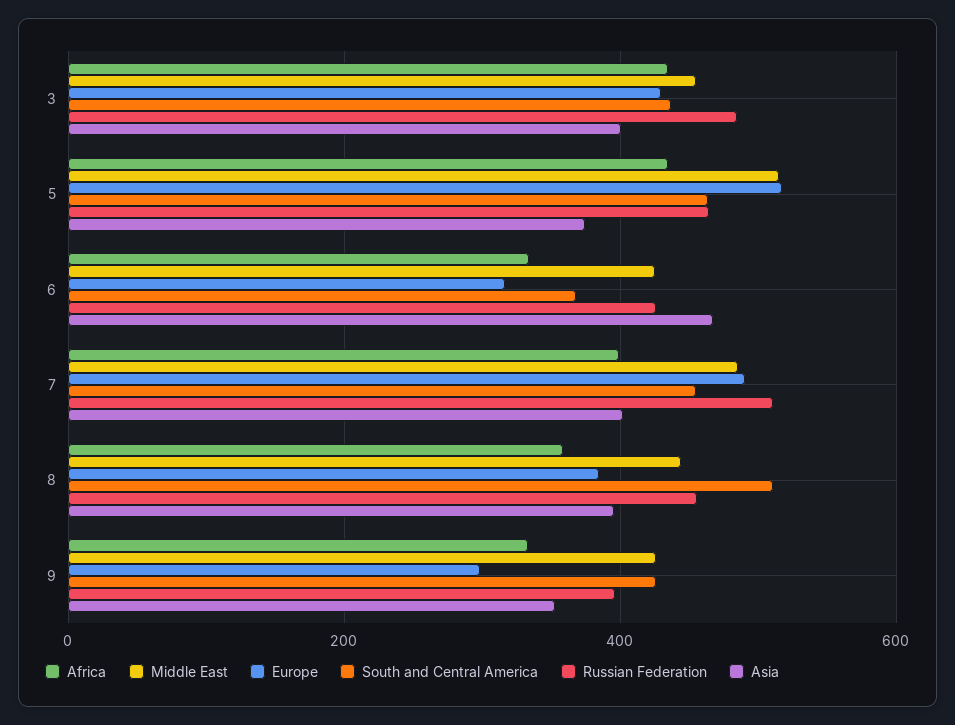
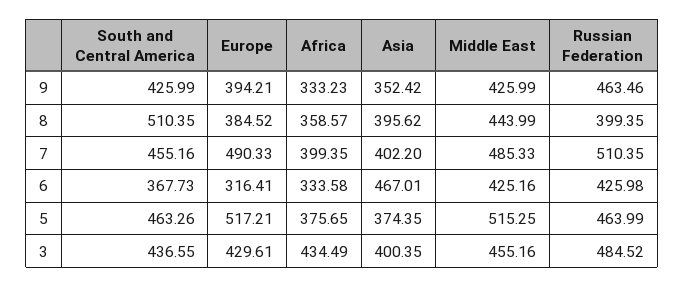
Africa, 5: 440 -> 375.65
Russian Federation, 8: 460 -> 399.35
Europe, 9: 300 -> 394.21
Russian Federation, 9: 400 -> 463.46

